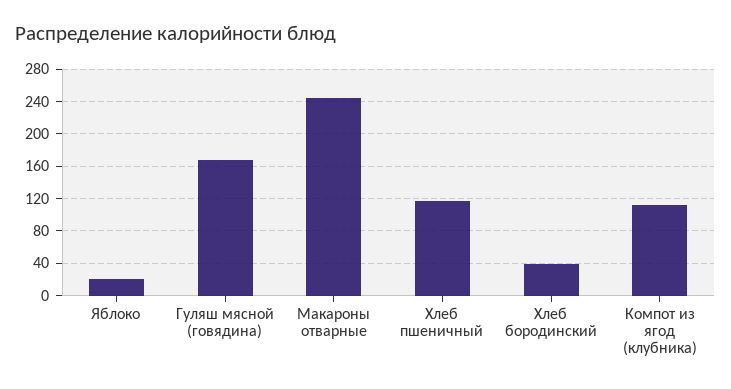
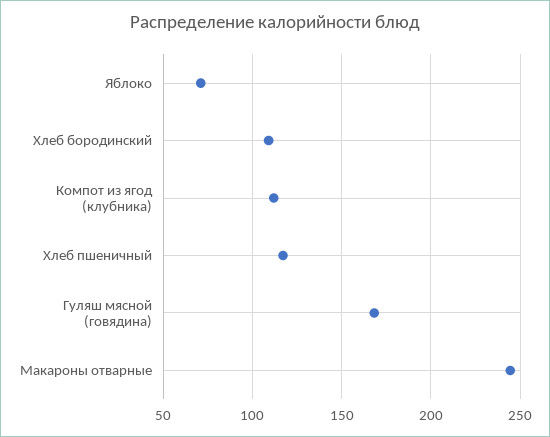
Яблоко: 20 -> 70
Хлеб бородинский: 40 -> 110

